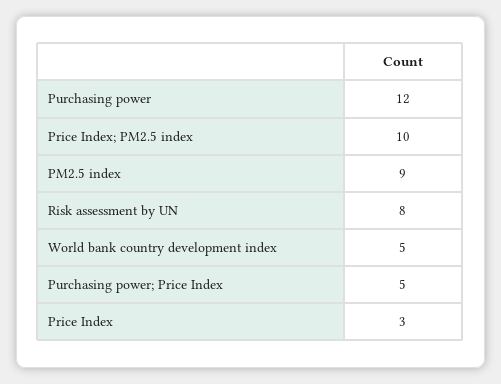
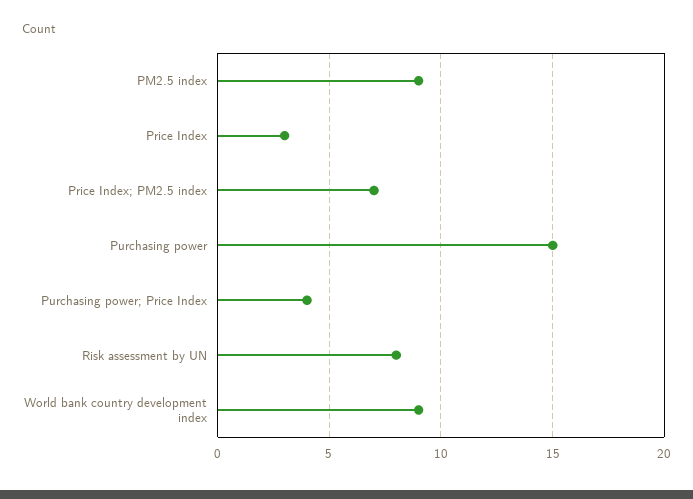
Purchasing power: 12 -> 15
Price Index; PM2.5 index: 10 -> 7
World bank country development index: 5 -> 9
Purchasing power; Price Index: 5 -> 4

